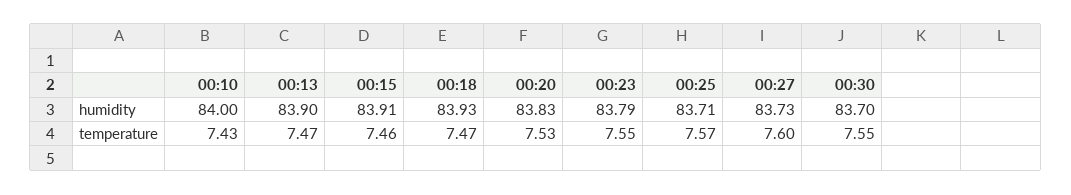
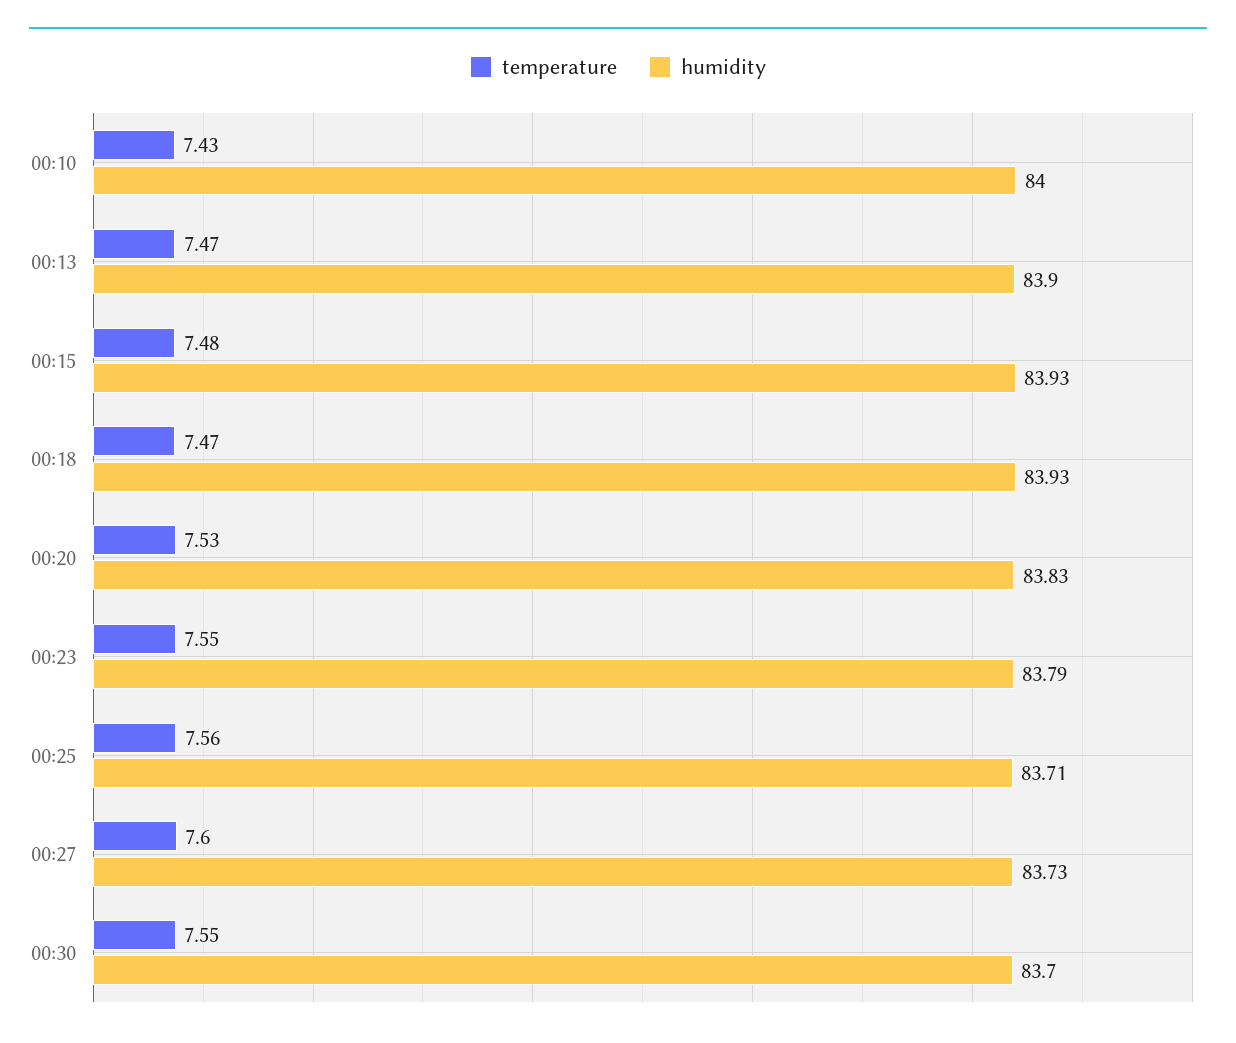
humidity, 00:15: 83.91 -> 83.93
temperature, 00:15: 7.46 -> 7.48
temperature, 00:25: 7.57 -> 7.56

